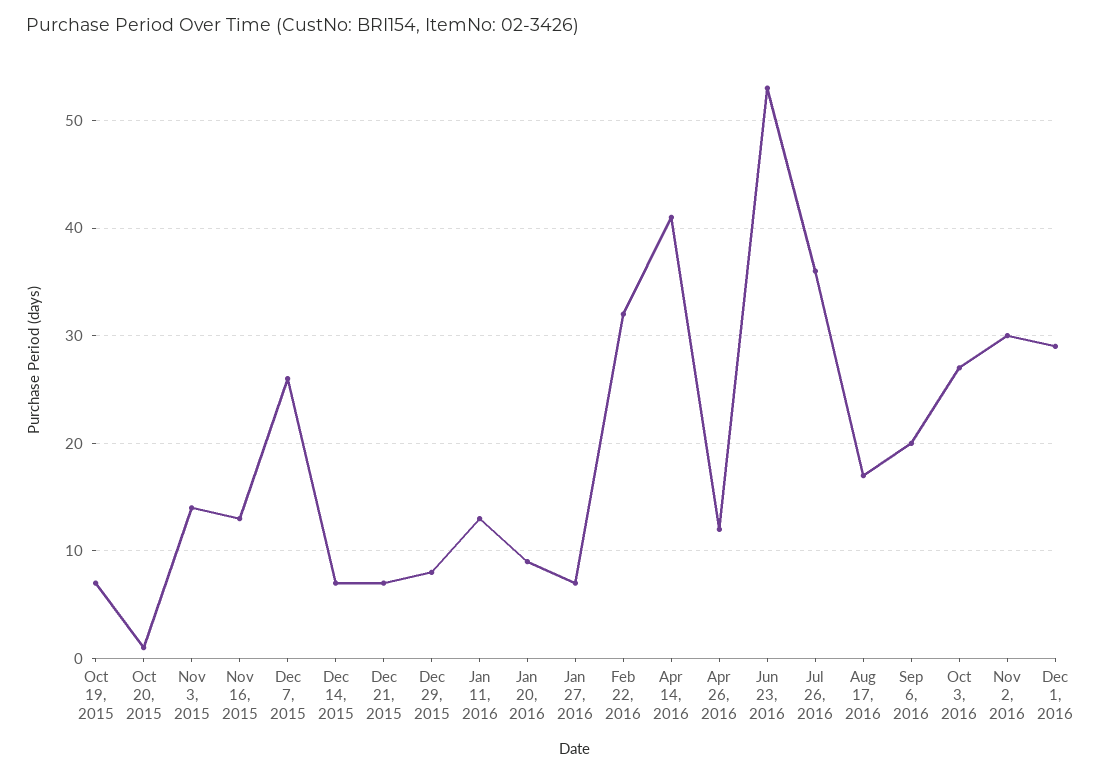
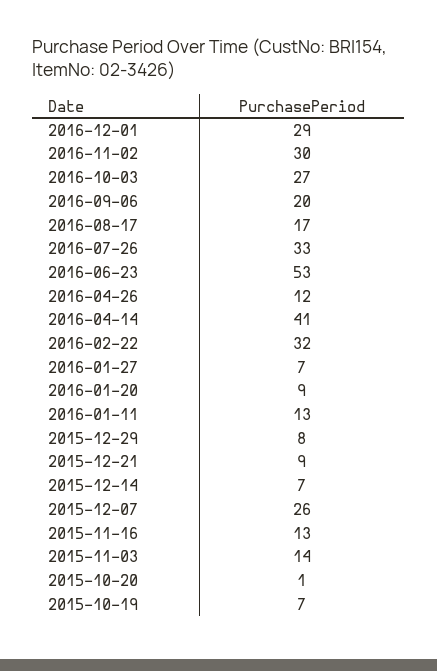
Dec 21, 2015: 7 -> 9
Jul 26, 2016: 36 -> 33

